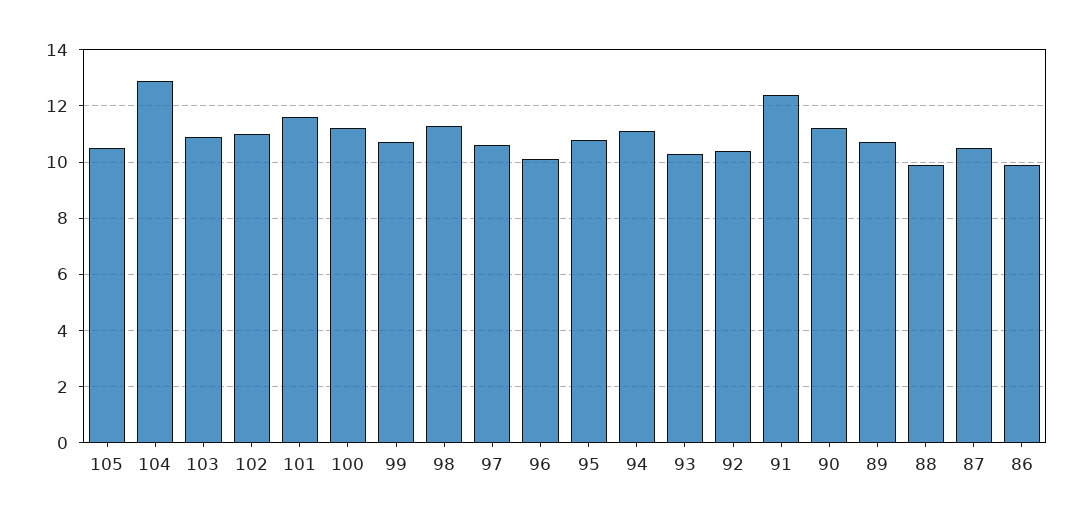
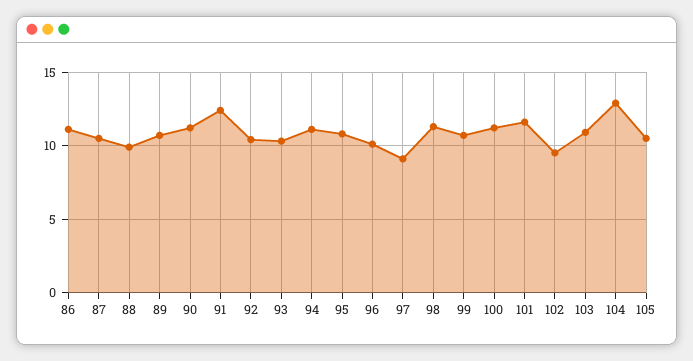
102: 11 -> 9.5
97: 10.5 -> 9
86: 10 -> 11

